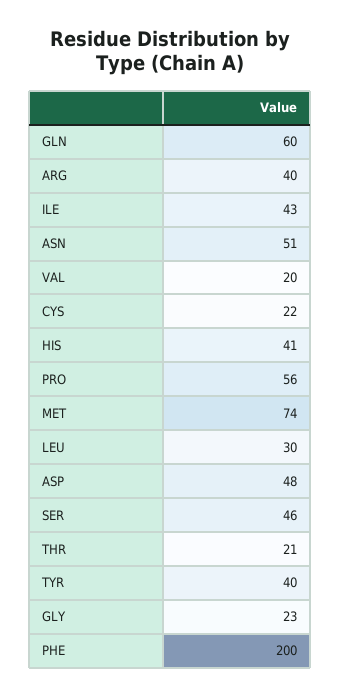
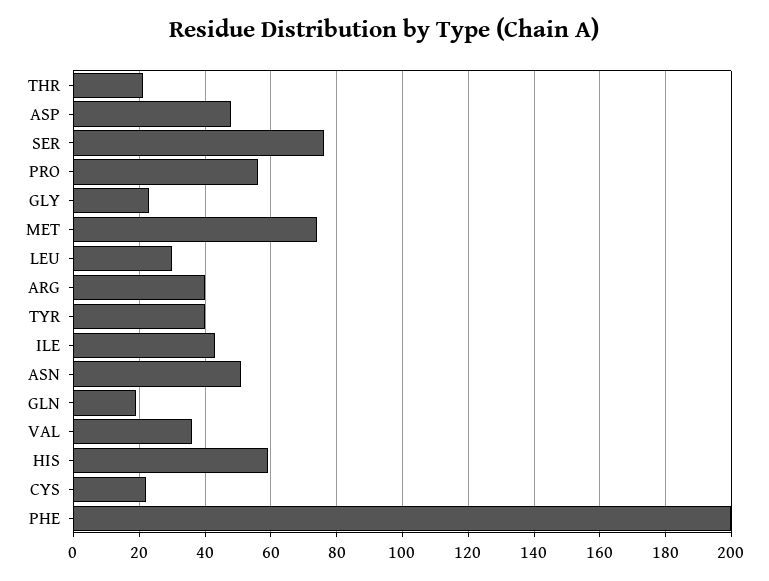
GLN: 60 -> 20
VAL: 20 -> 35
HIS: 41 -> 60
SER: 46 -> 75

